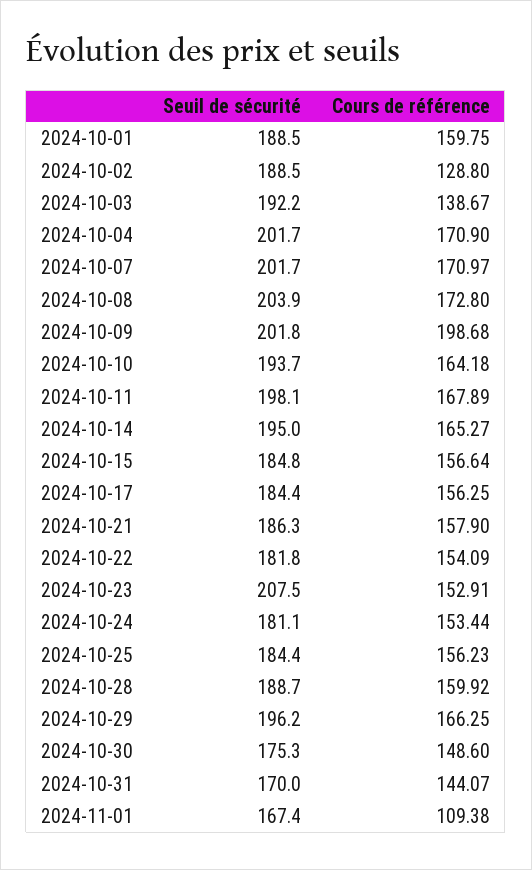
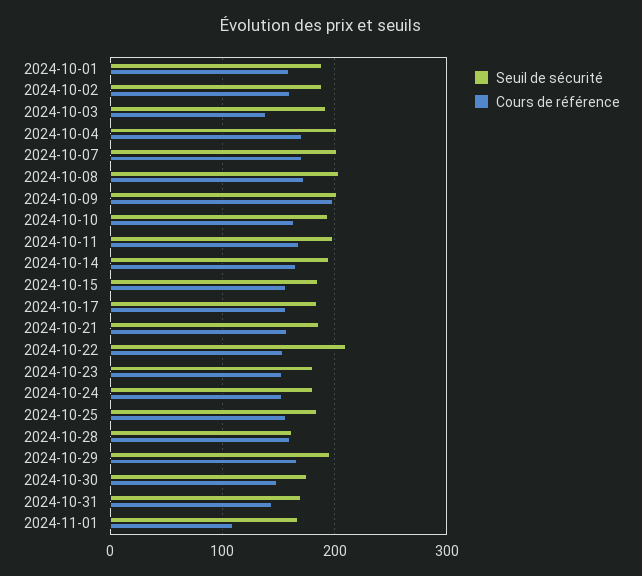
Cours de référence, 2024-10-02: 128.8 -> 160
Seuil de sécurité, 2024-10-22: 181.8 -> 210
Seuil de sécurité, 2024-10-23: 207.5 -> 180
Seuil de sécurité, 2024-10-28: 188.7 -> 160

